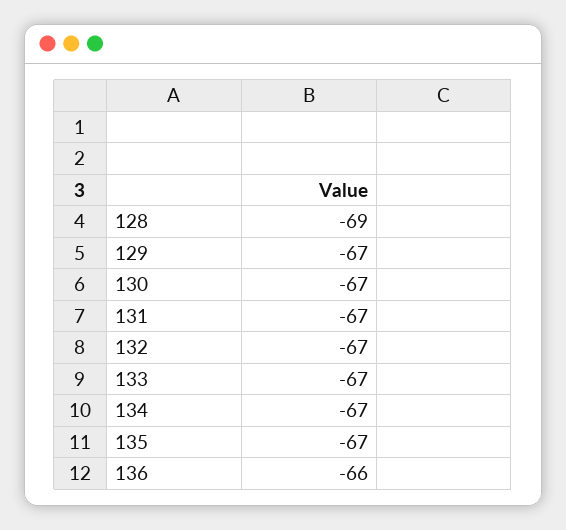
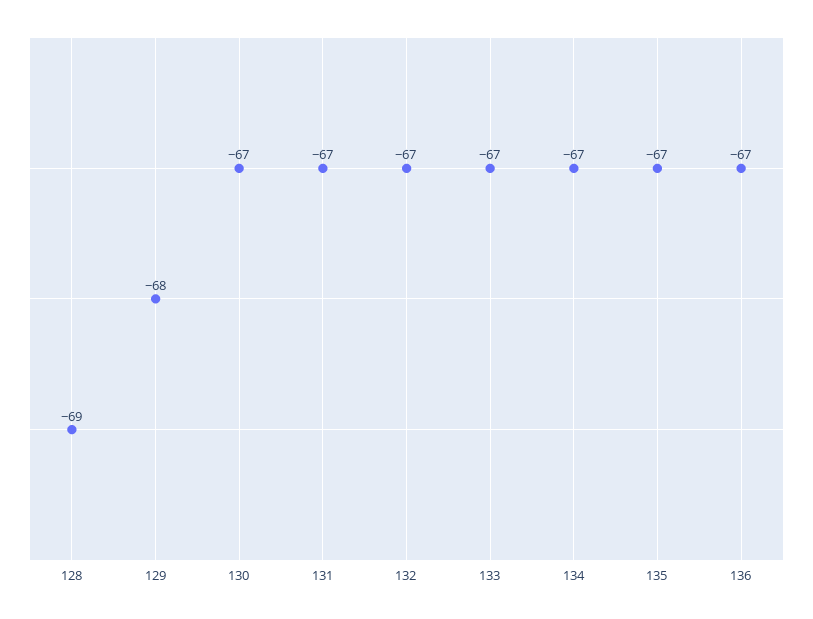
129: -67 -> -68
136: -66 -> -67

